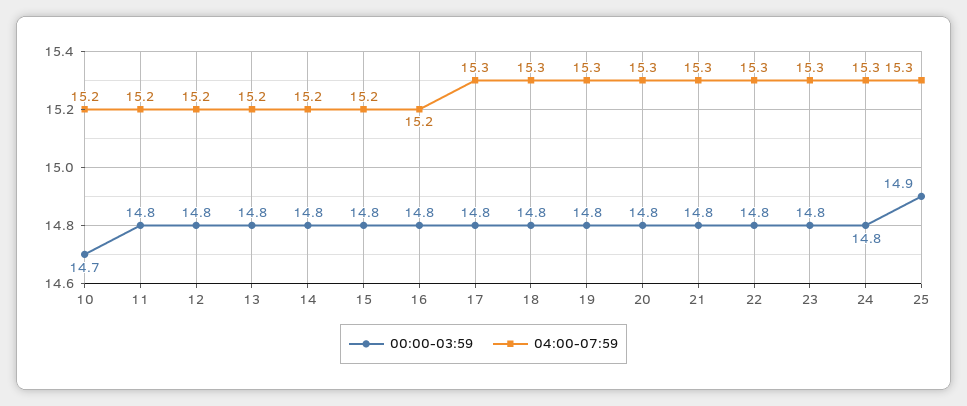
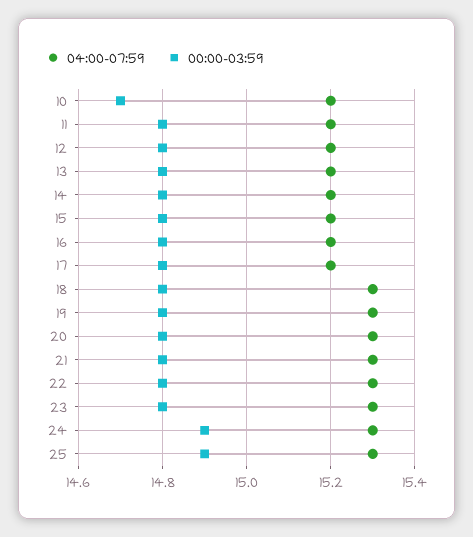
04:00-07:59, 17: 15.3 -> 15.2
00:00-03:59, 24: 14.8 -> 14.9

